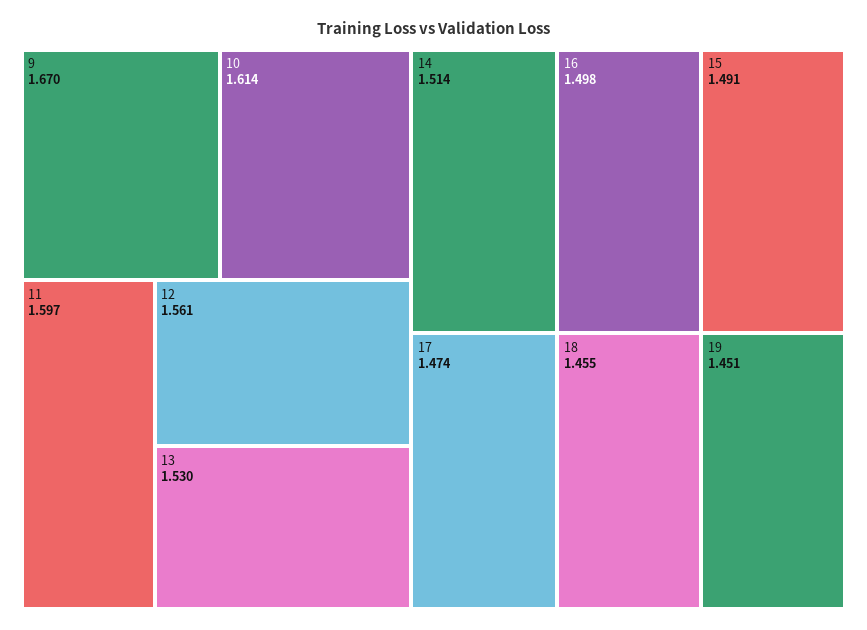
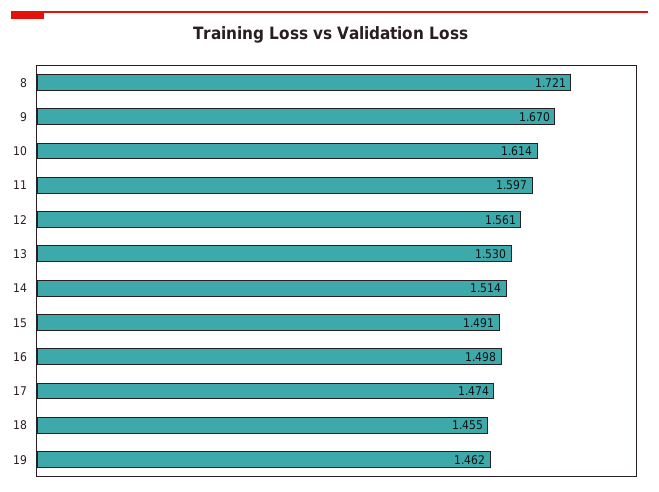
19: 1.451 -> 1.462
8: none -> 1.721

